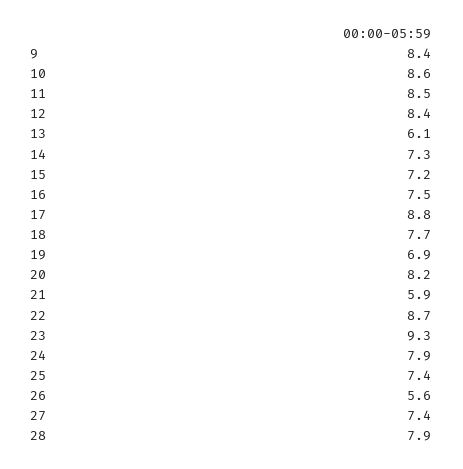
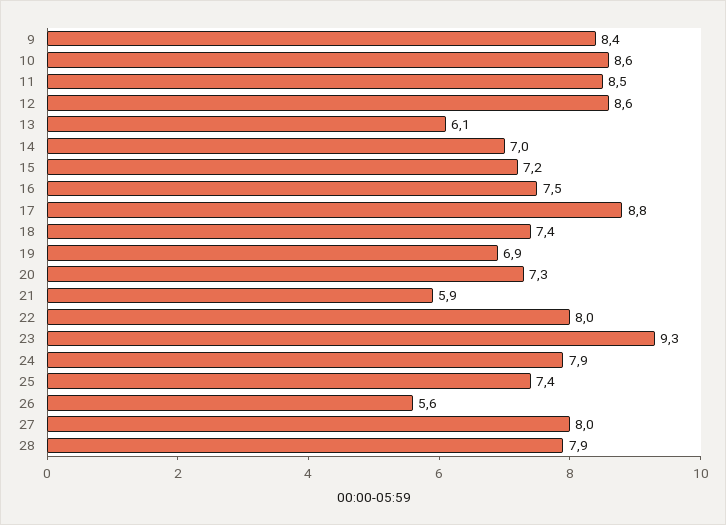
12: 8.4 -> 8.6
14: 7.3 -> 7
18: 7.7 -> 7.4
20: 8.2 -> 7.3
22: 8.7 -> 8
27: 7.4 -> 8

